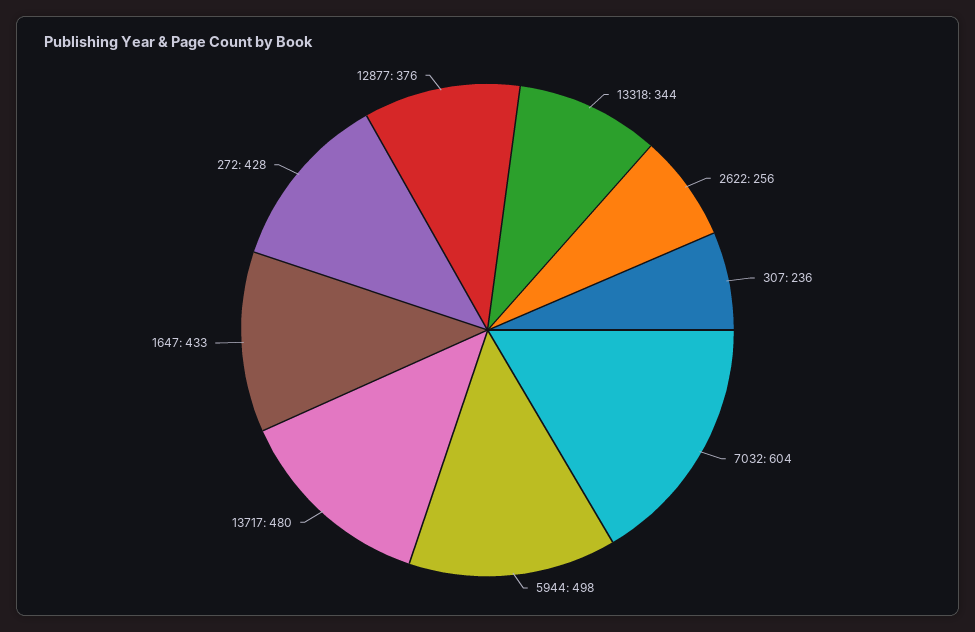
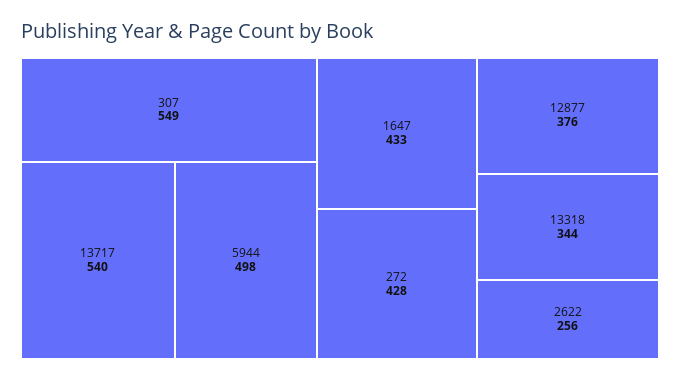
307: 236 -> 549
7032: 604 -> none
13717: 480 -> 540

